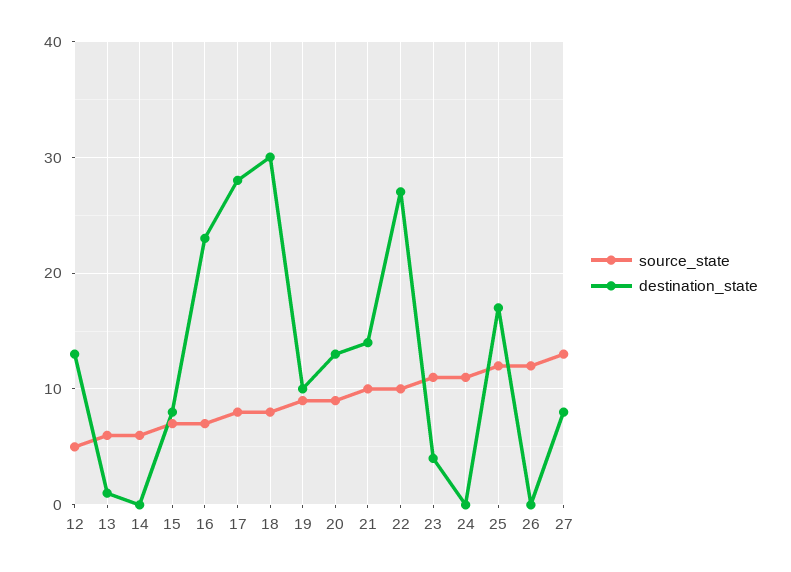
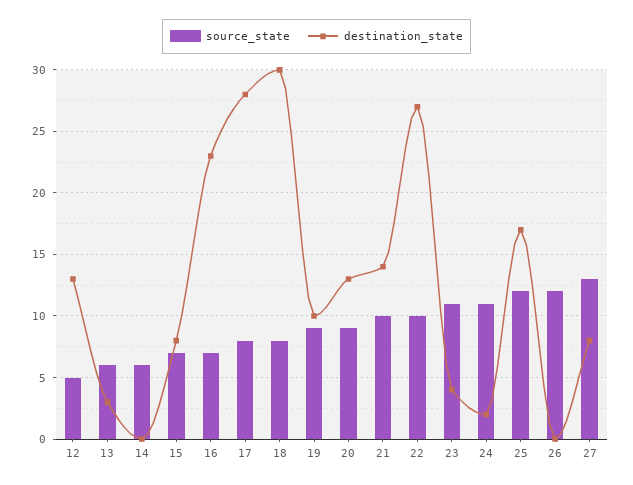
destination_state, 13: 1 -> 3
destination_state, 24: 0 -> 2

